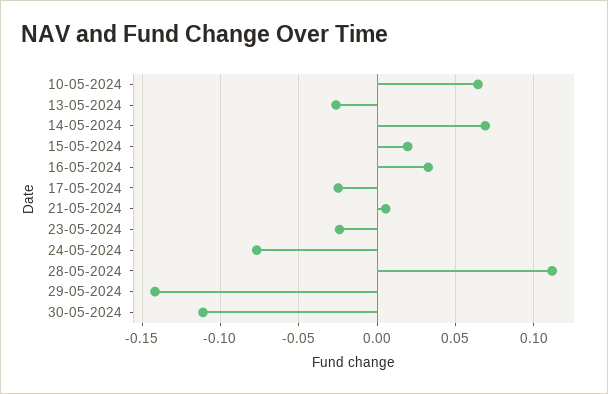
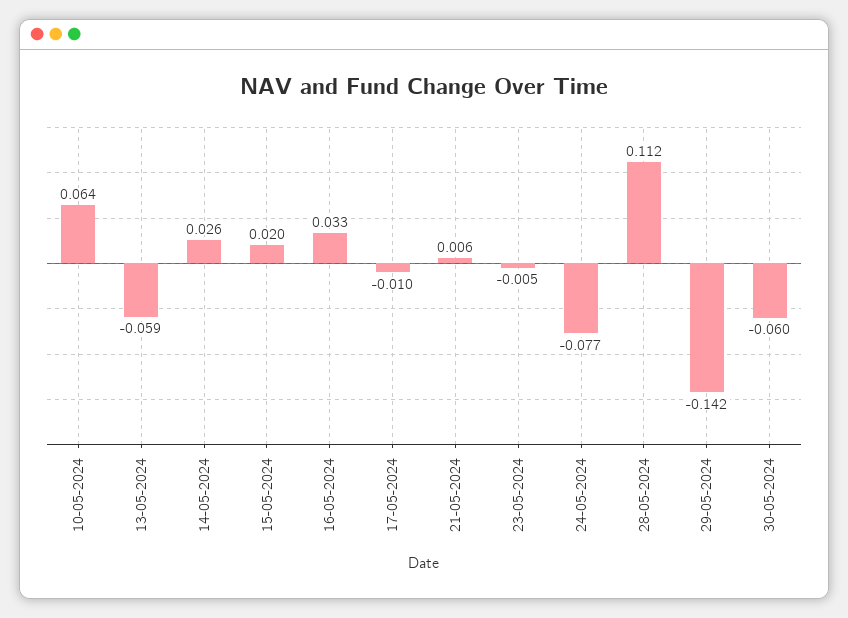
13-05-2024: -0.025 -> -0.059
14-05-2024: 0.07 -> 0.026
17-05-2024: -0.025 -> -0.01
23-05-2024: -0.025 -> -0.005
30-05-2024: -0.11 -> -0.06

